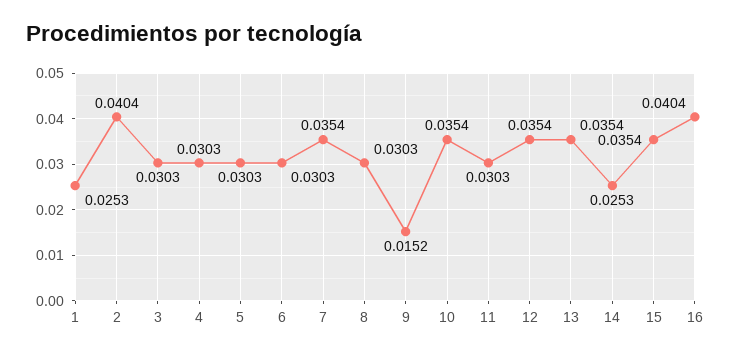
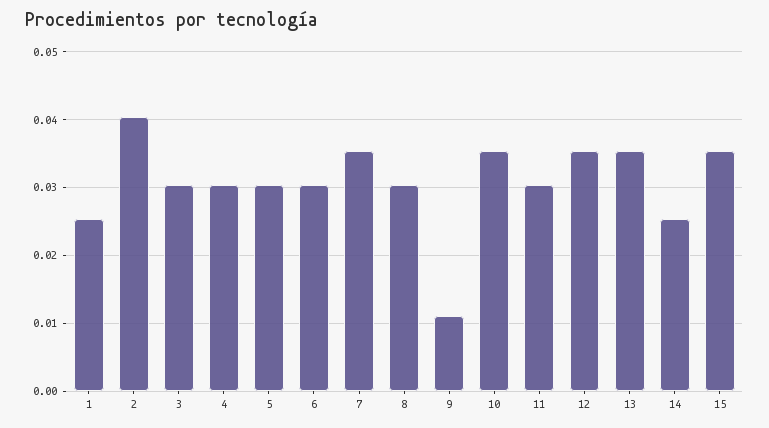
9: 0.0152 -> 0.011
16: 0.0404 -> none

